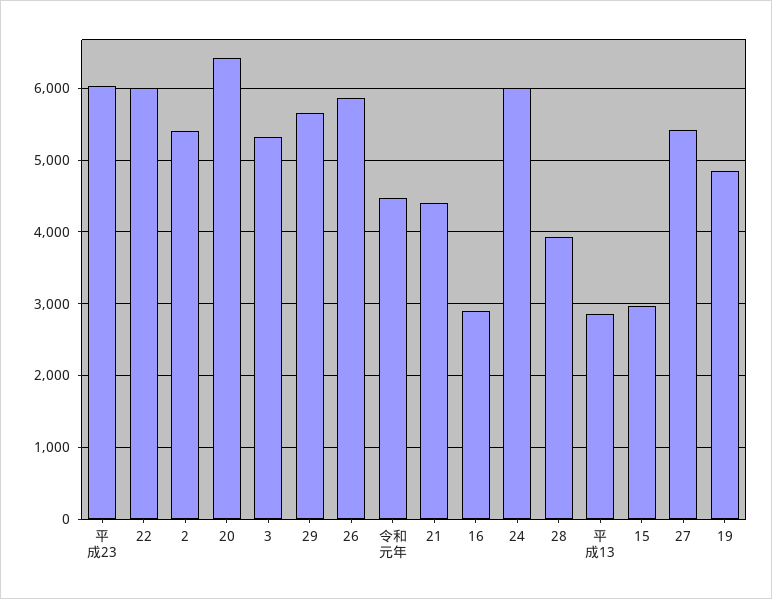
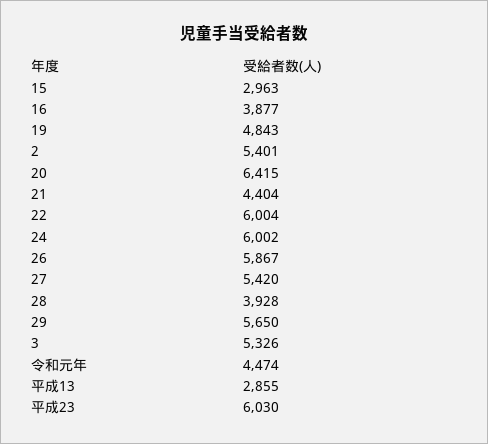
16: 2900 -> 3877

